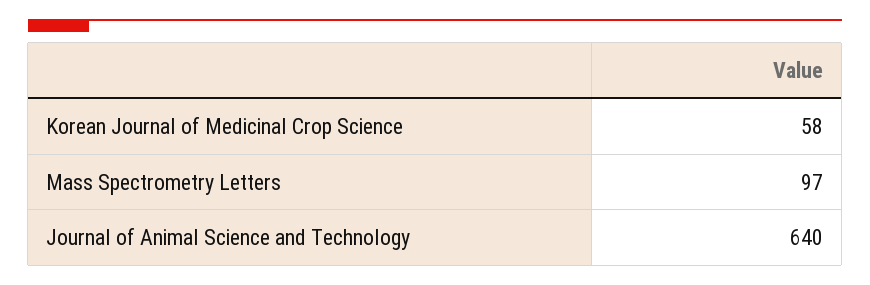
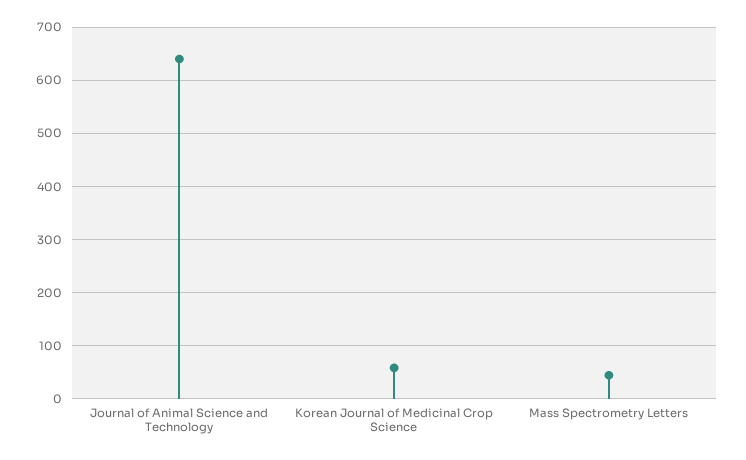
Mass Spectrometry Letters: 97 -> 40

